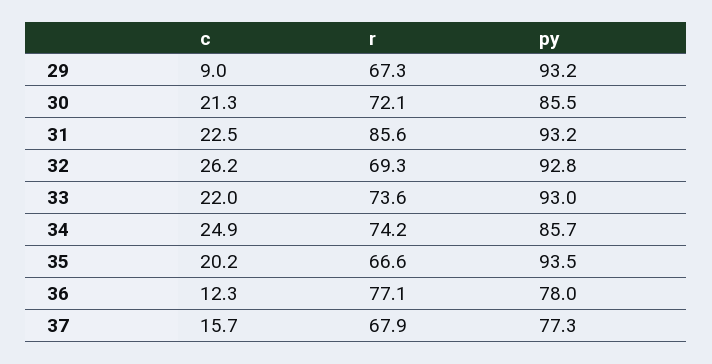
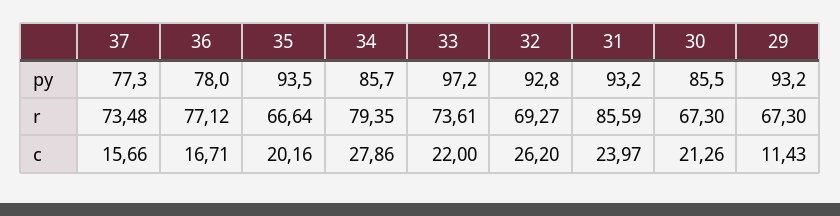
c, 29: 9 -> 11.43
r, 30: 72.1 -> 67.3
c, 31: 22.5 -> 23.97
py, 33: 93 -> 97.2
c, 34: 24.9 -> 27.86
r, 34: 74.2 -> 79.35
c, 36: 12.3 -> 16.71
r, 37: 67.9 -> 73.48

